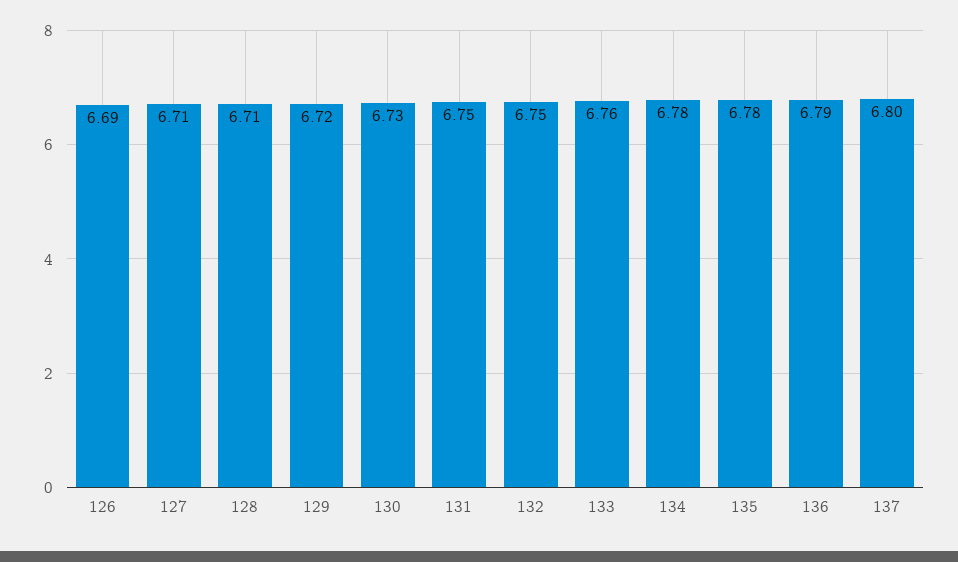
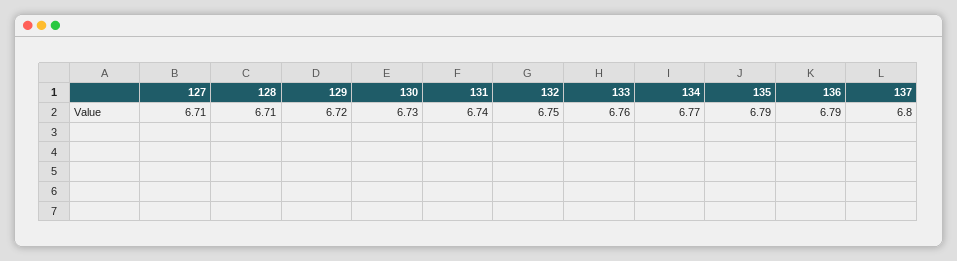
126: 6.69 -> none
131: 6.75 -> 6.74
134: 6.78 -> 6.77
135: 6.78 -> 6.79

